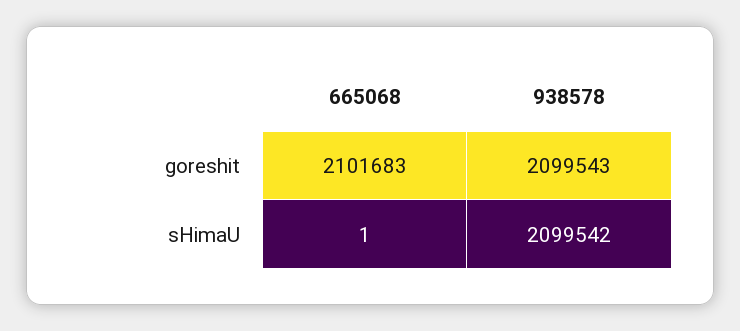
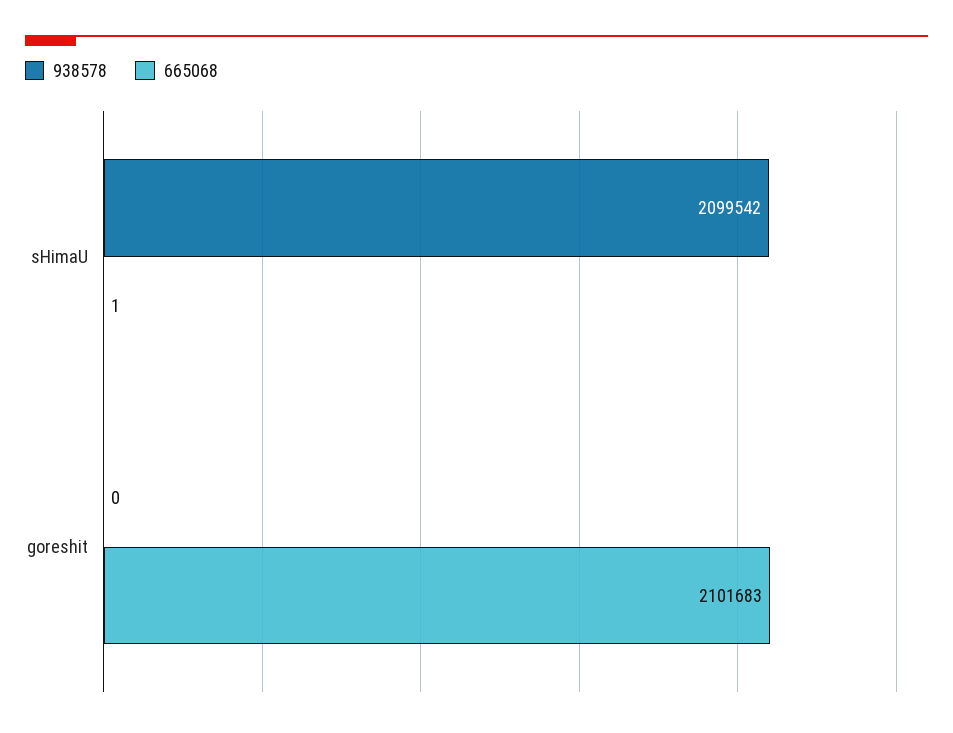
938578, goreshit: 2099543 -> 0

